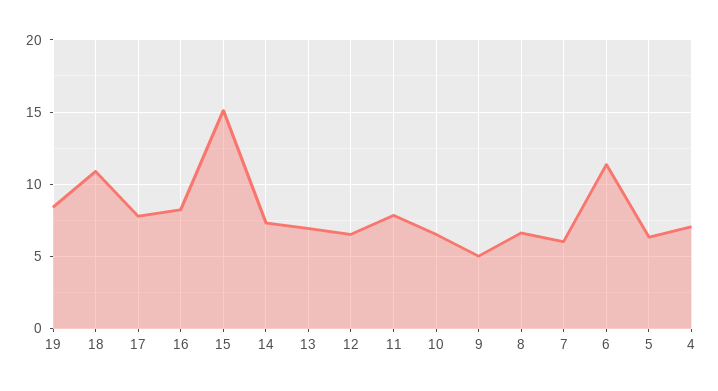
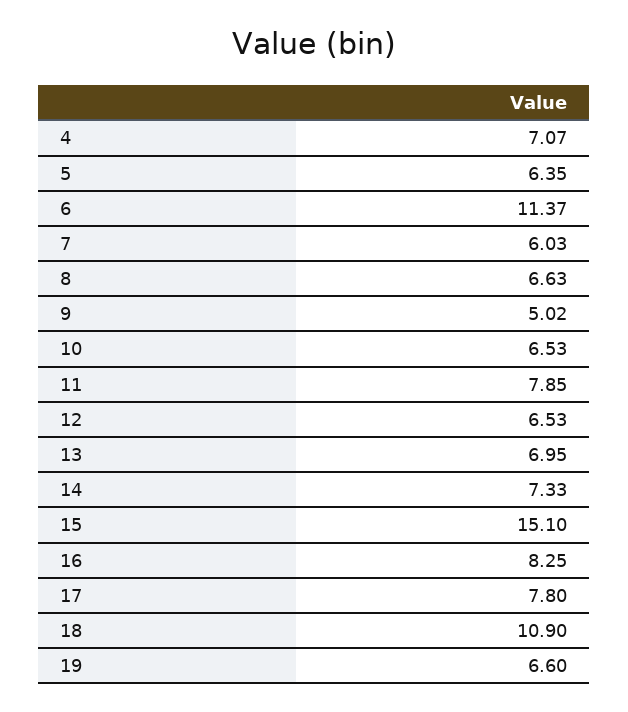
19: 8.5 -> 6.6

